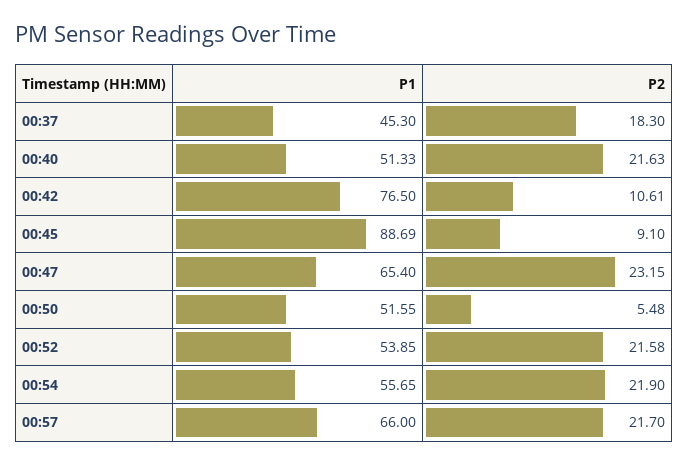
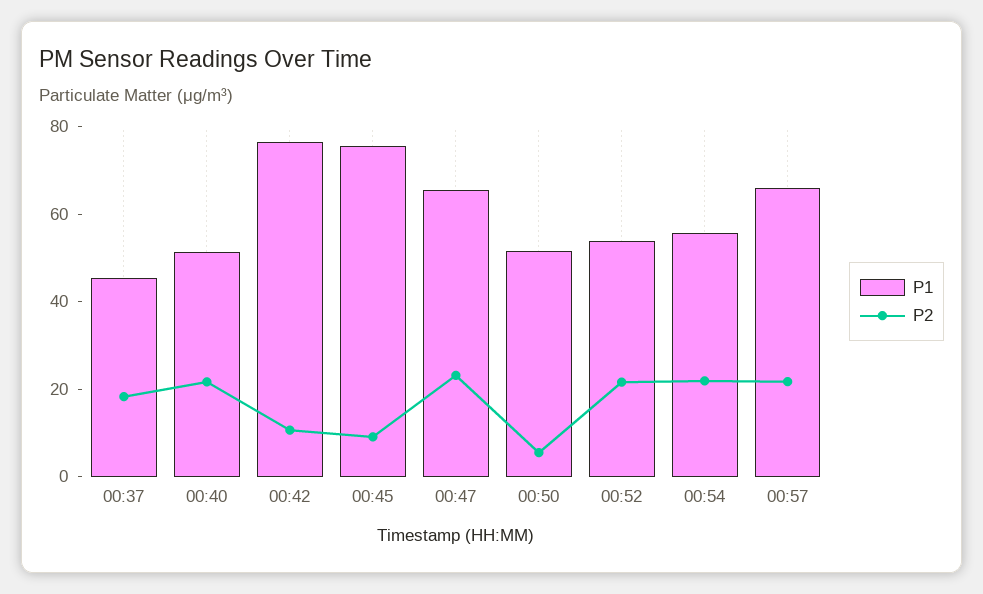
P1, 00:45: 88.69 -> 75

